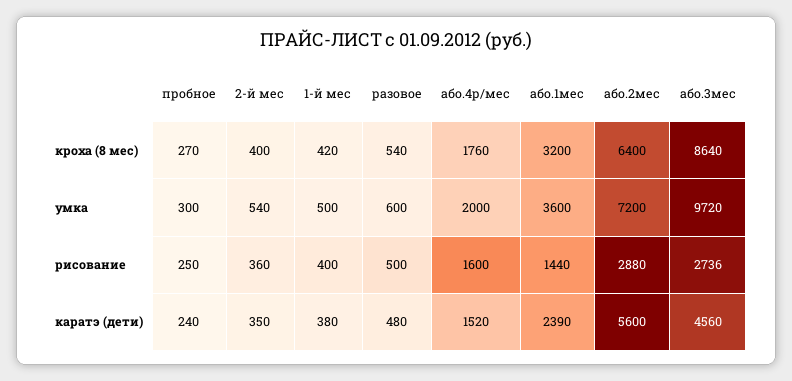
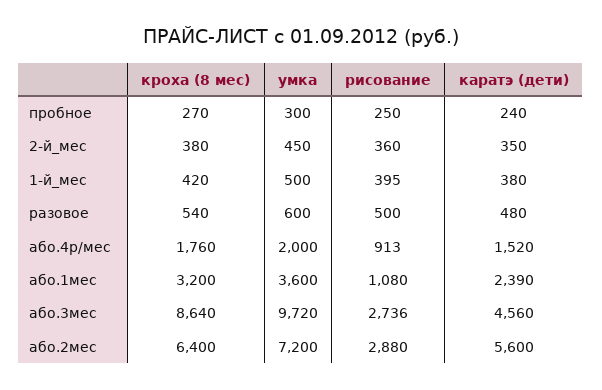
2-й мес, кроха (8 мес): 400 -> 380
2-й мес, умка: 540 -> 450
1-й мес, рисование: 400 -> 395
або.4р/мес, рисование: 1600 -> 913
або.1мес, рисование: 1440 -> 1080

